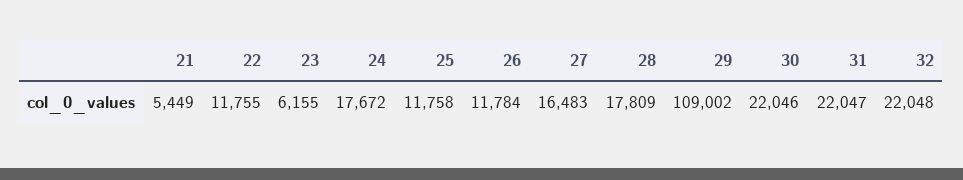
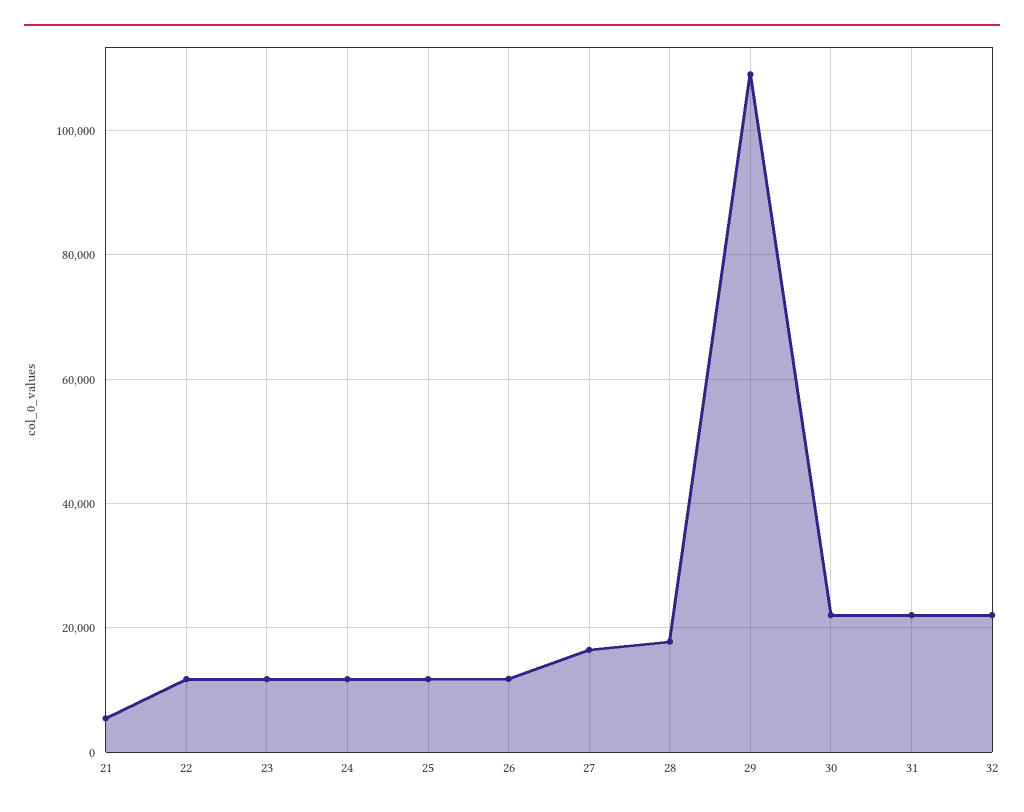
23: 6155 -> 12000
24: 17672 -> 12000

